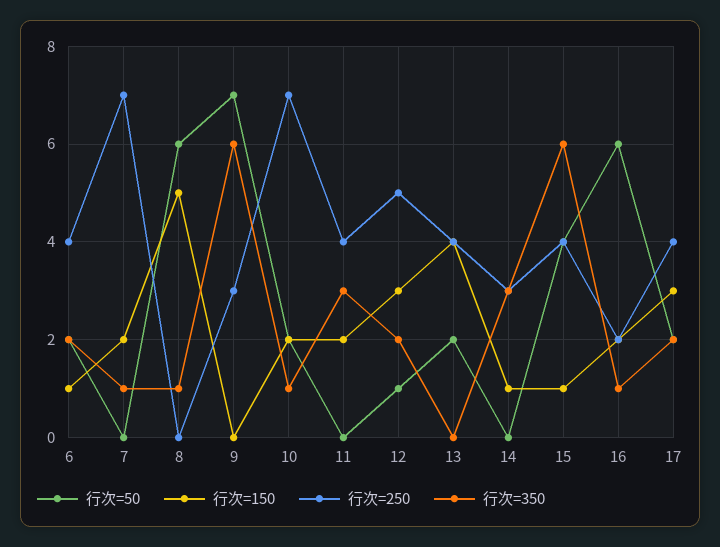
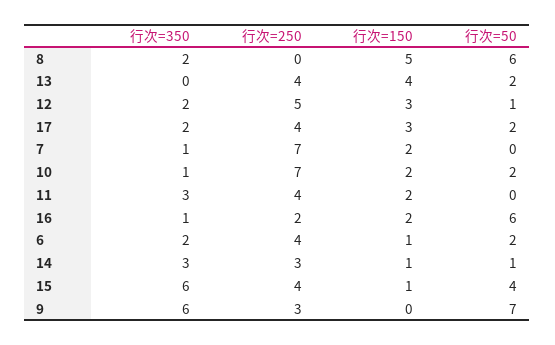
行次=350, 8: 1 -> 2
行次=50, 14: 0 -> 1

